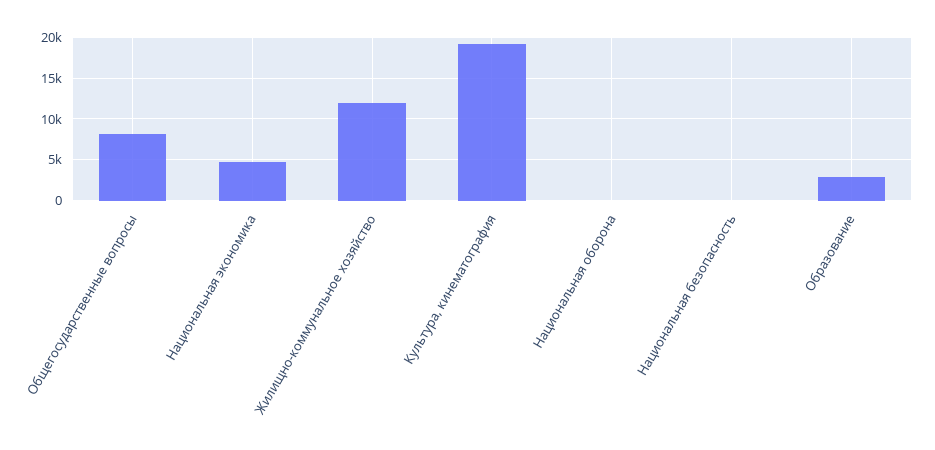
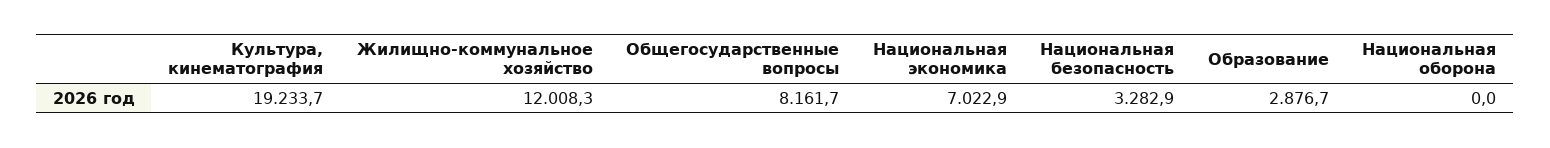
Национальная экономика: 5000 -> 7022.9
Национальная безопасность: 0 -> 3282.9

